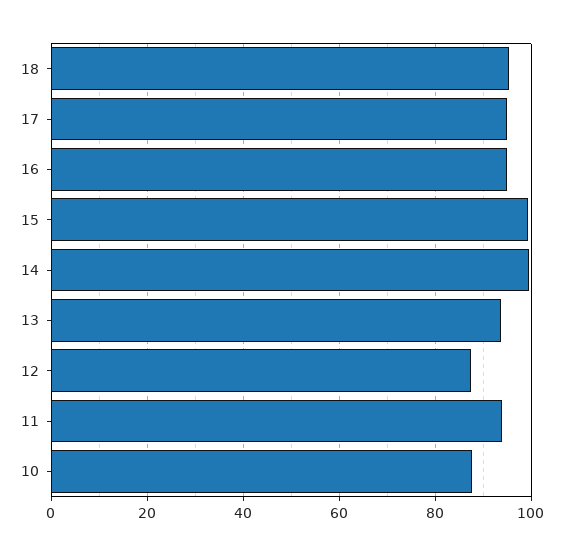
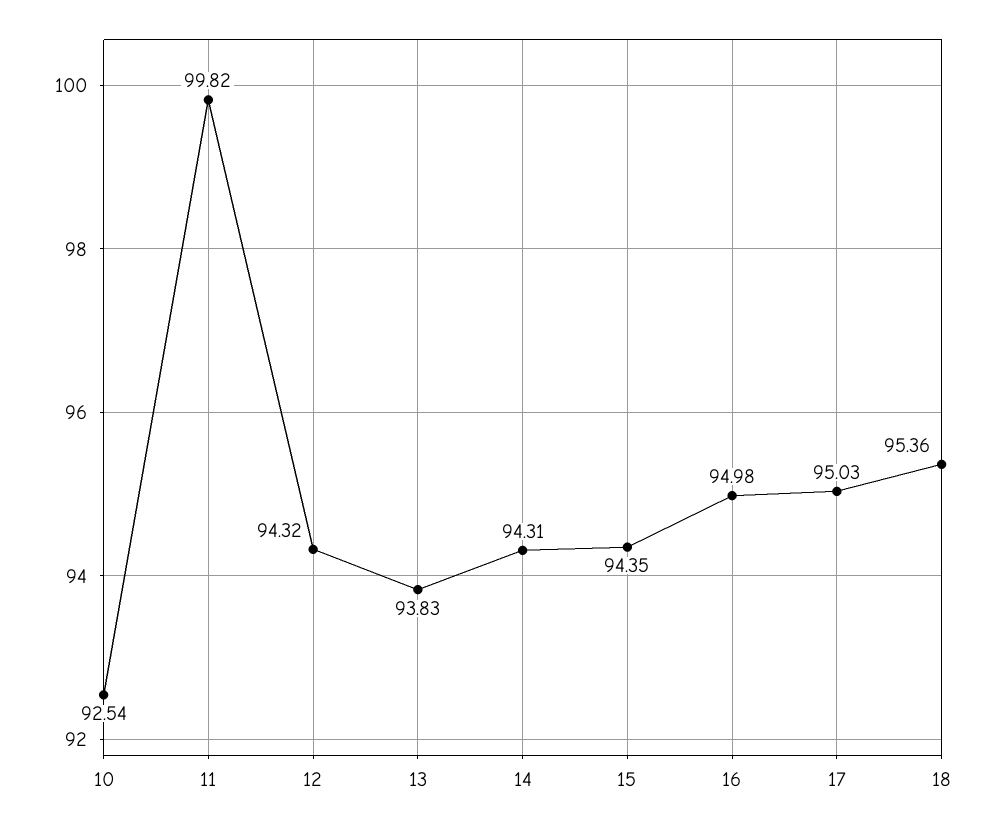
15: 100 -> 94.35
14: 100 -> 94.31
12: 88 -> 94.32
11: 94 -> 99.82
10: 88 -> 92.54

